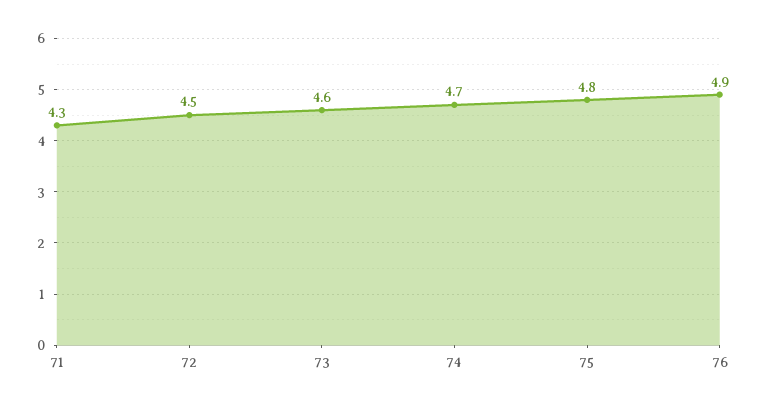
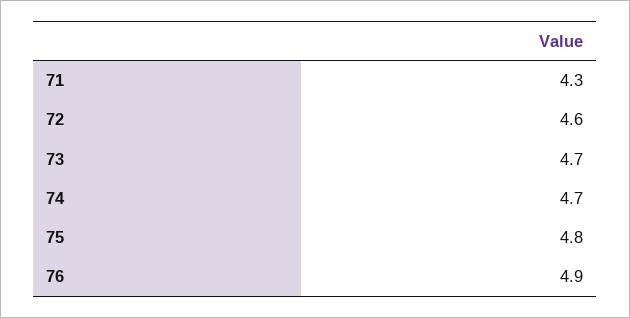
72: 4.5 -> 4.6
73: 4.6 -> 4.7

